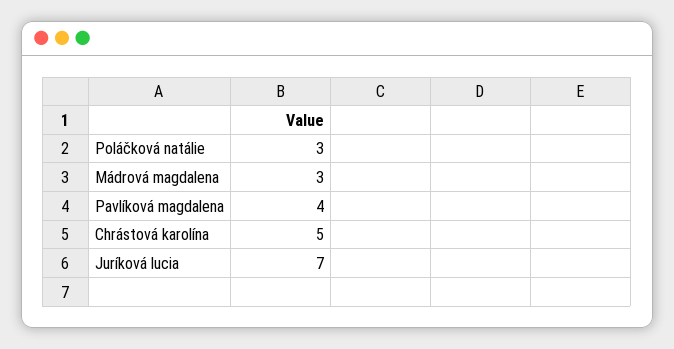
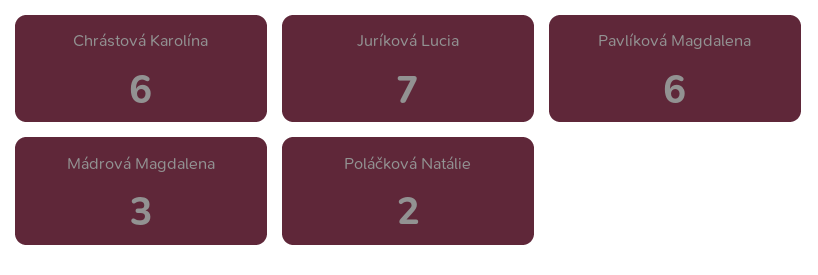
Poláčková natálie: 3 -> 2
Pavlíková magdalena: 4 -> 6
Chrástová karolína: 5 -> 6

